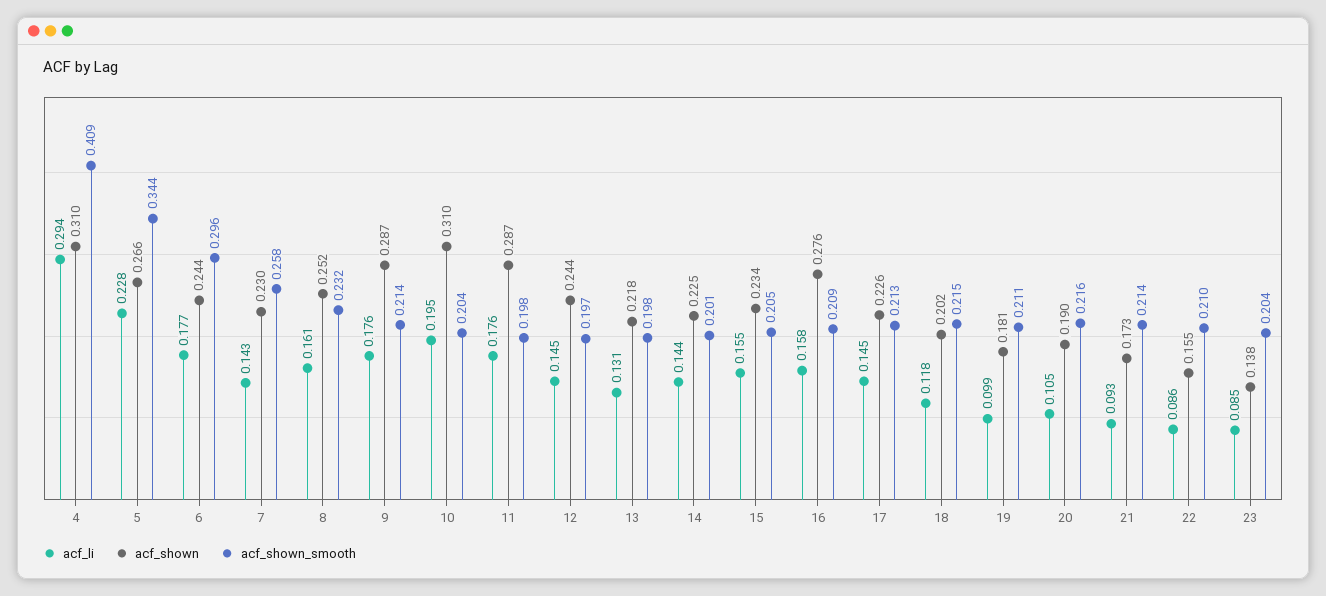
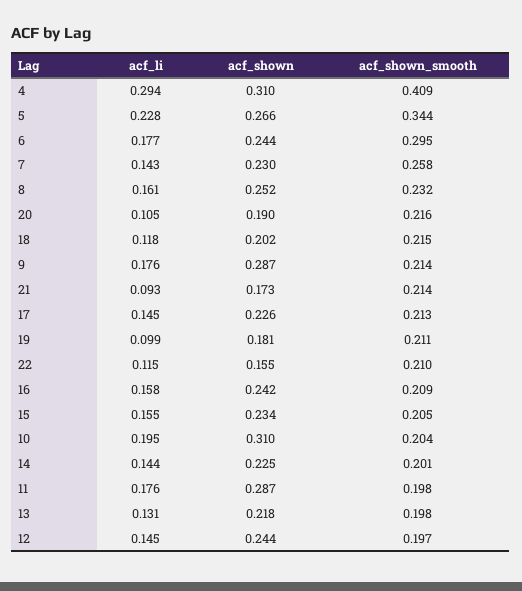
acf_shown_smooth, 6: 0.296 -> 0.295
acf_shown, 16: 0.276 -> 0.242
acf_li, 22: 0.086 -> 0.115
acf_li, 23: 0.085 -> none
acf_shown, 23: 0.138 -> none
acf_shown_smooth, 23: 0.204 -> none

